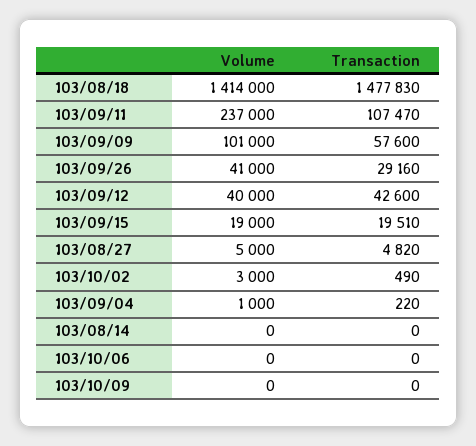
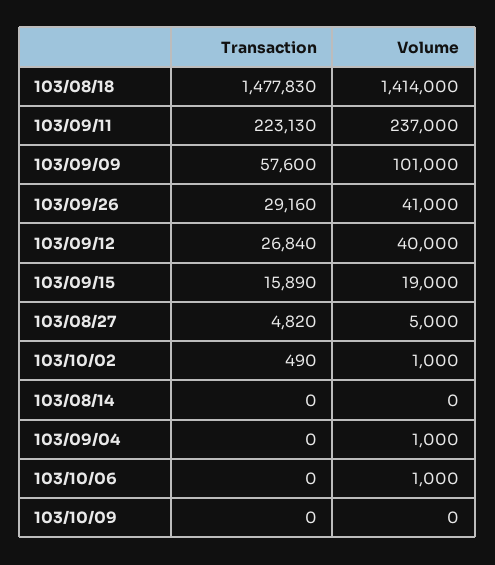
Transaction, 103/09/11: 107470 -> 223130
Transaction, 103/09/12: 42600 -> 26840
Transaction, 103/09/15: 19510 -> 15890
Volume, 103/10/02: 3000 -> 1000
Transaction, 103/09/04: 220 -> 0
Volume, 103/10/06: 0 -> 1000

